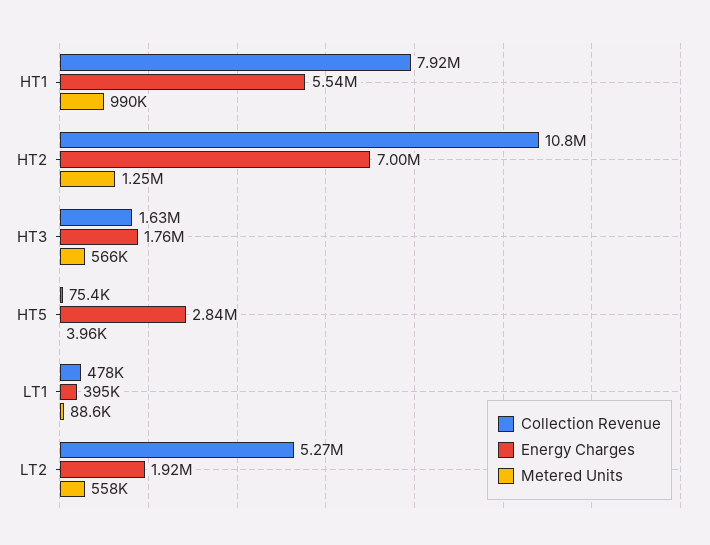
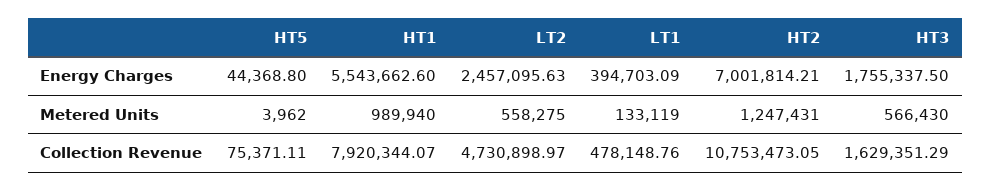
Energy Charges, HT5: 2840000 -> 44368.8
Metered Units, LT1: 88600 -> 133119
Collection Revenue, LT2: 5270000 -> 4730898.97
Energy Charges, LT2: 1920000 -> 2457095.63

